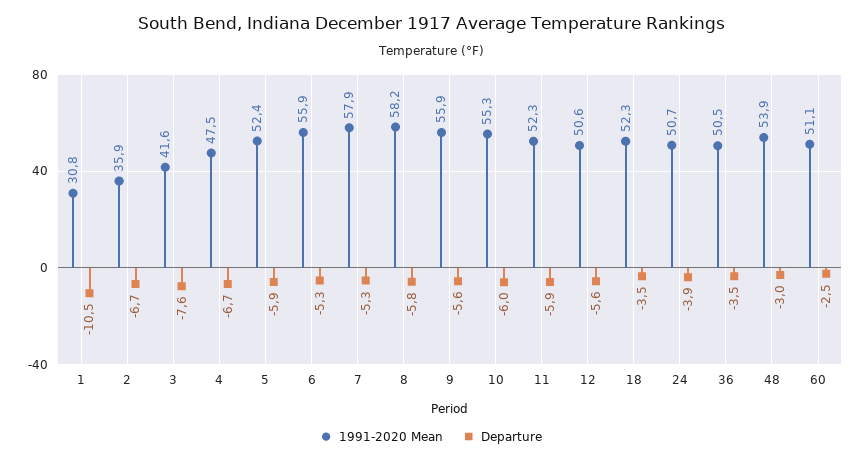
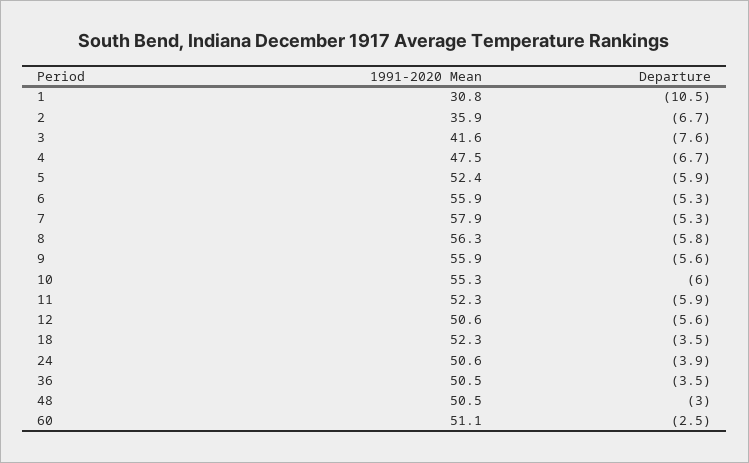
1991-2020 Mean, 8: 58.2 -> 56.3
1991-2020 Mean, 24: 50.7 -> 50.6
1991-2020 Mean, 48: 53.9 -> 50.5

